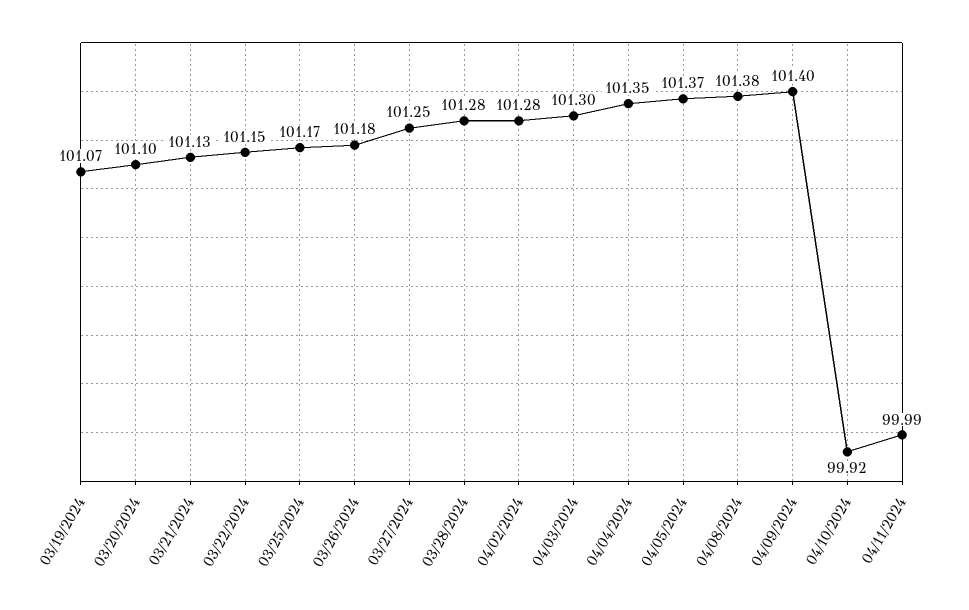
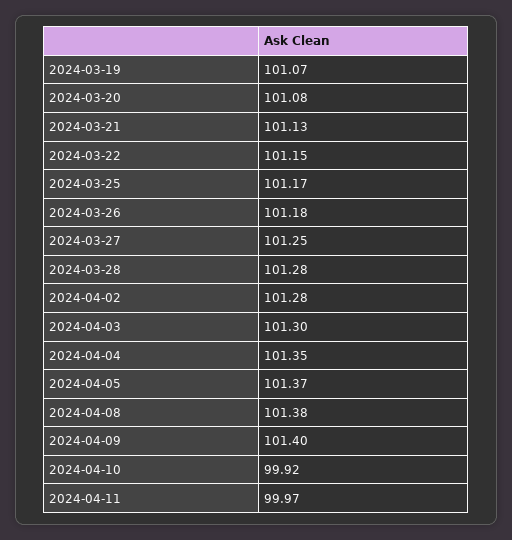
03/20/2024: 101.1 -> 101.08
04/11/2024: 99.99 -> 99.97

